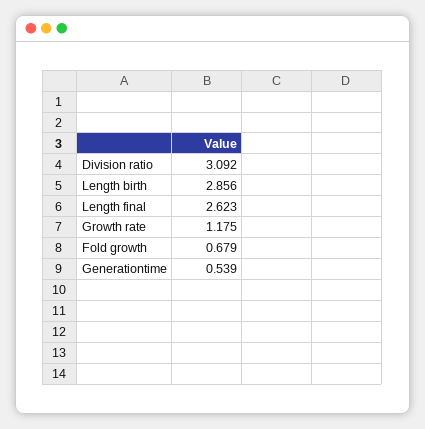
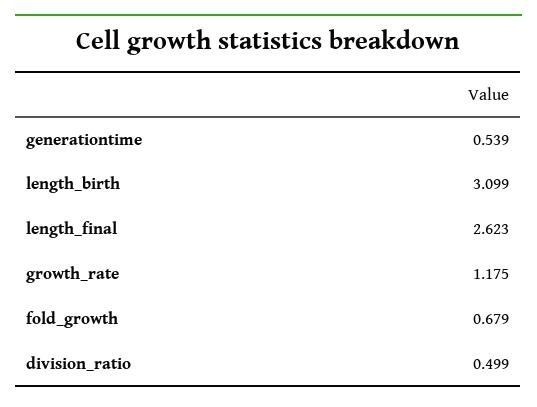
Division ratio: 3.092 -> 0.499
Length birth: 2.856 -> 3.099

